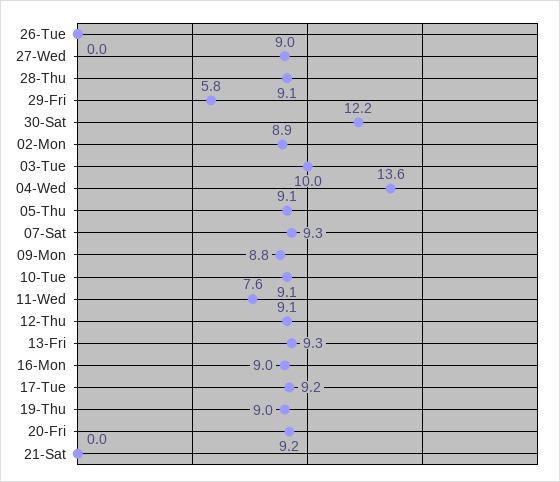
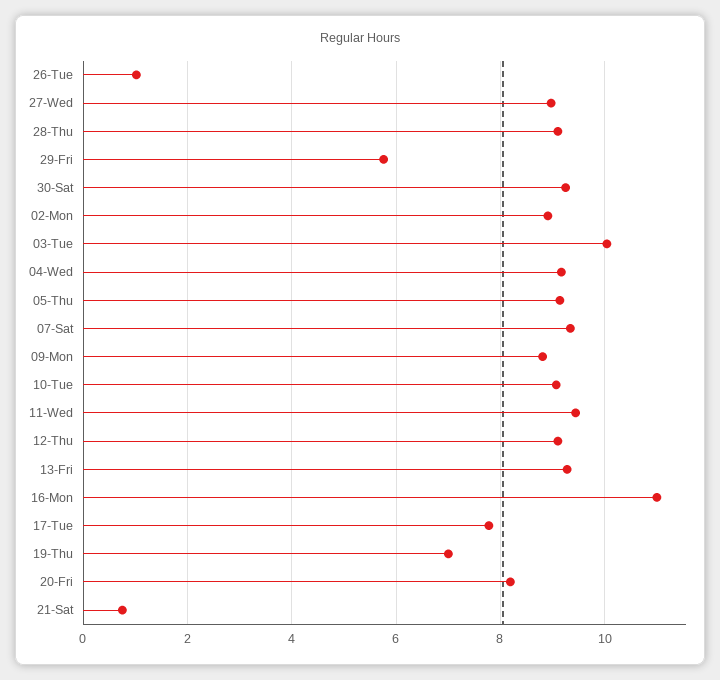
26-Tue: 0 -> 1
30-Sat: 12.2 -> 9.2
04-Wed: 13.6 -> 9.2
11-Wed: 7.6 -> 9.4
16-Mon: 9 -> 11
17-Tue: 9.2 -> 7.8
19-Thu: 9 -> 7
20-Fri: 9.2 -> 8.2
21-Sat: 0 -> 0.8

